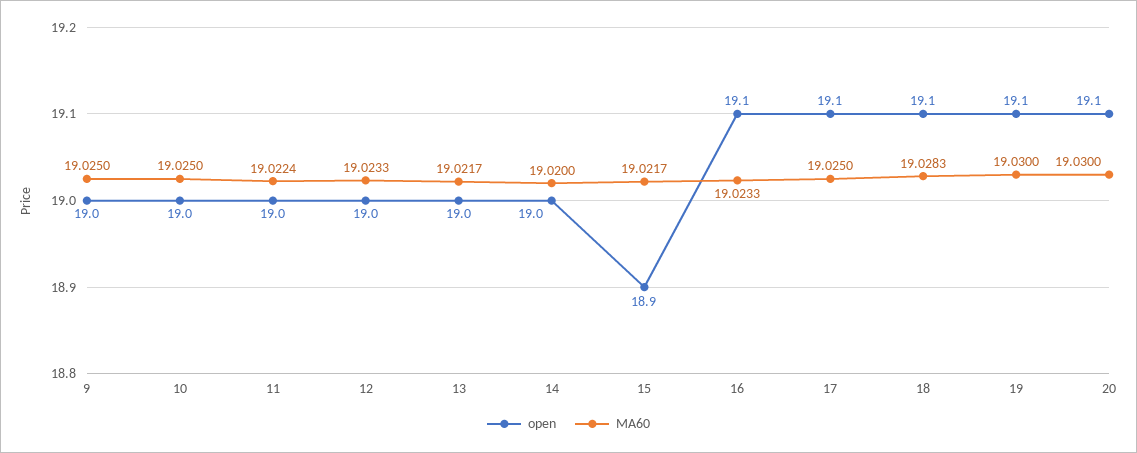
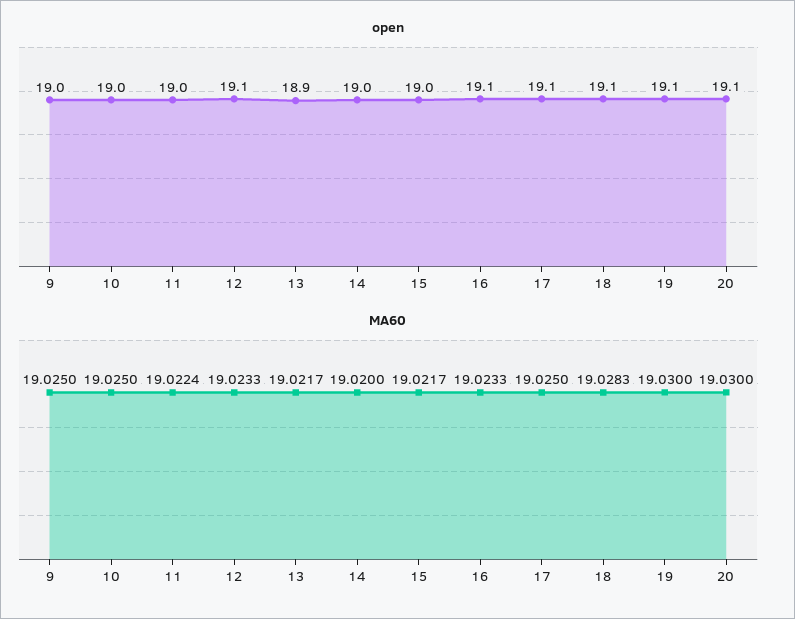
open, 12: 19 -> 19.1
open, 13: 19 -> 18.9
open, 15: 18.9 -> 19

